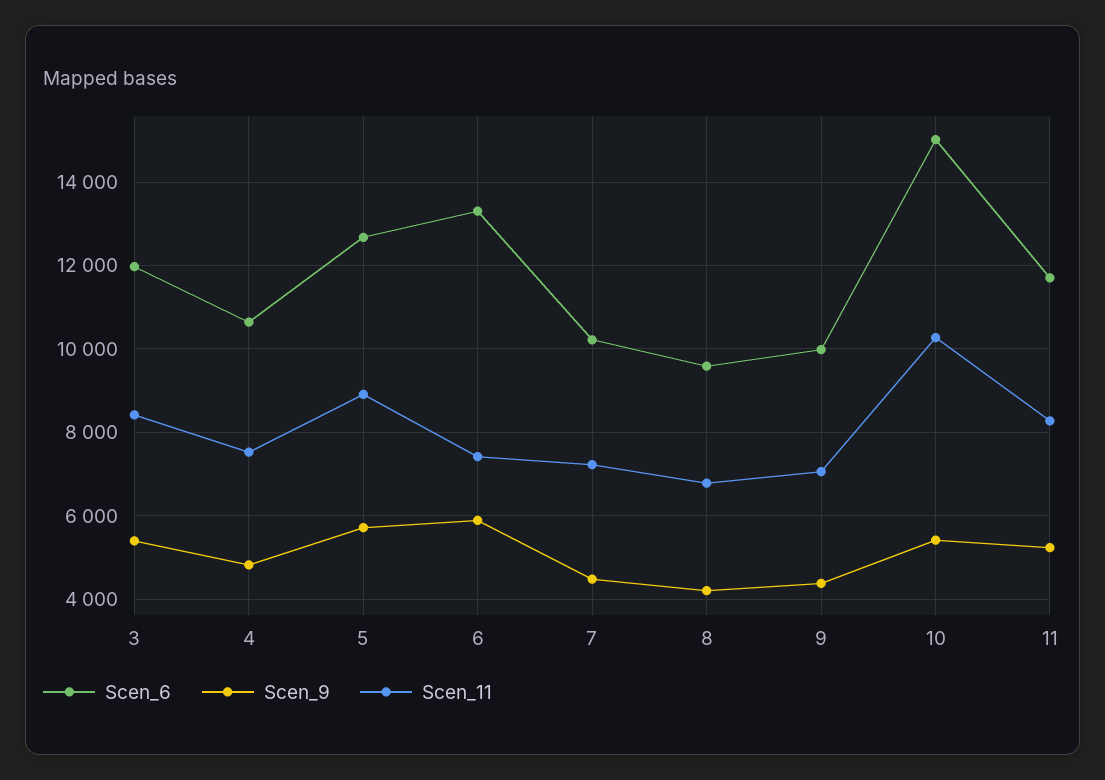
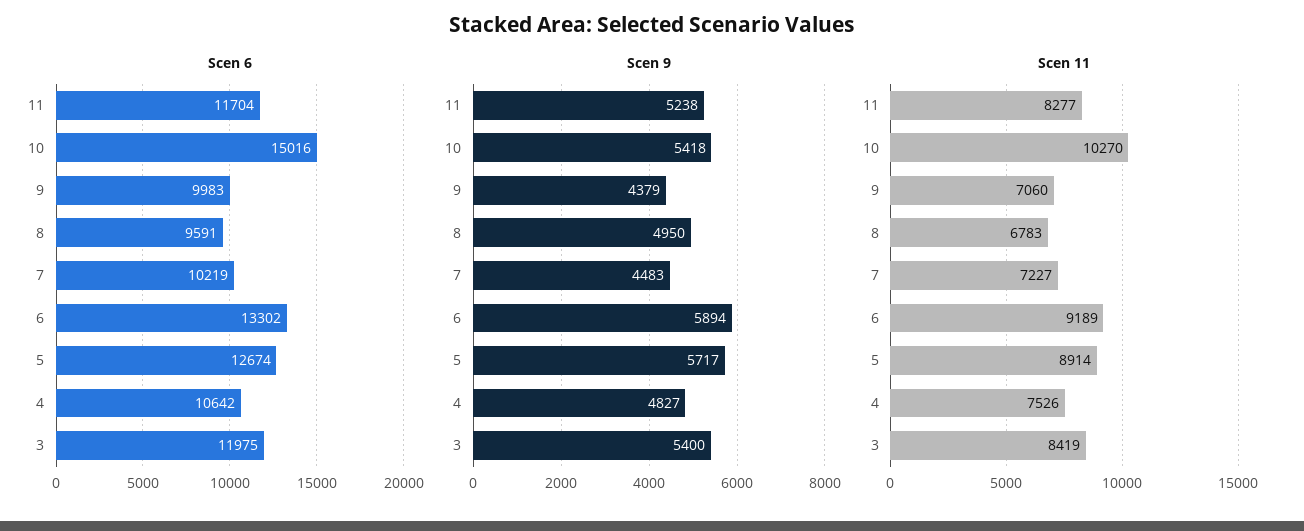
Scen_11, 6: 7400 -> 9189
Scen_9, 8: 4200 -> 4950

